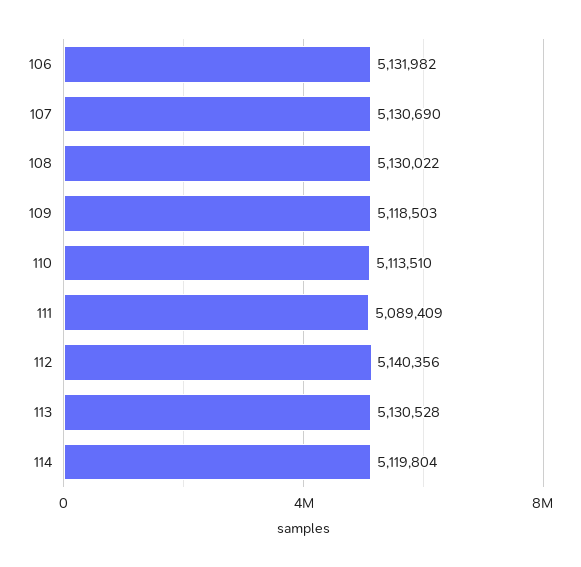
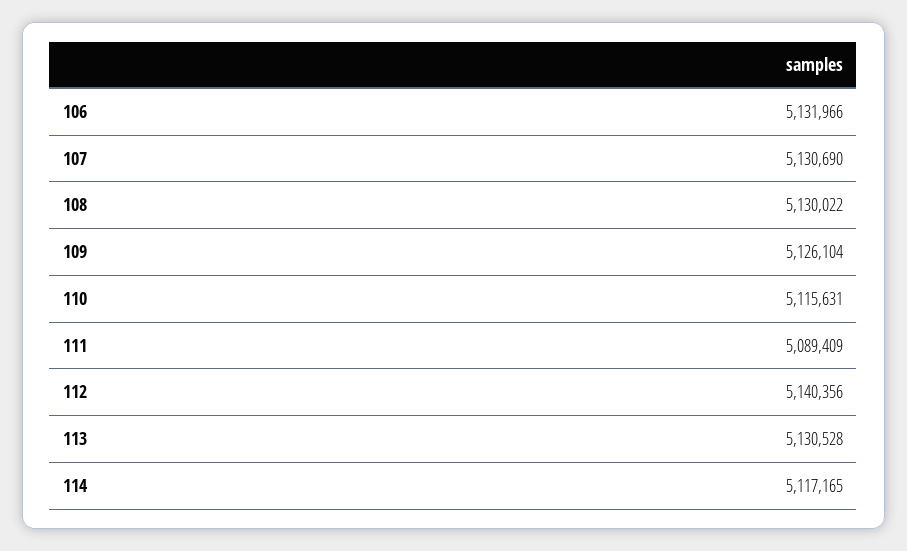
106: 5131982 -> 5131966
109: 5118503 -> 5126104
110: 5113510 -> 5115631
114: 5119804 -> 5117165

